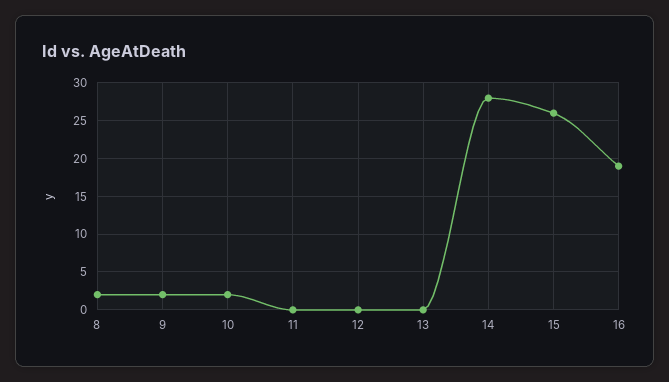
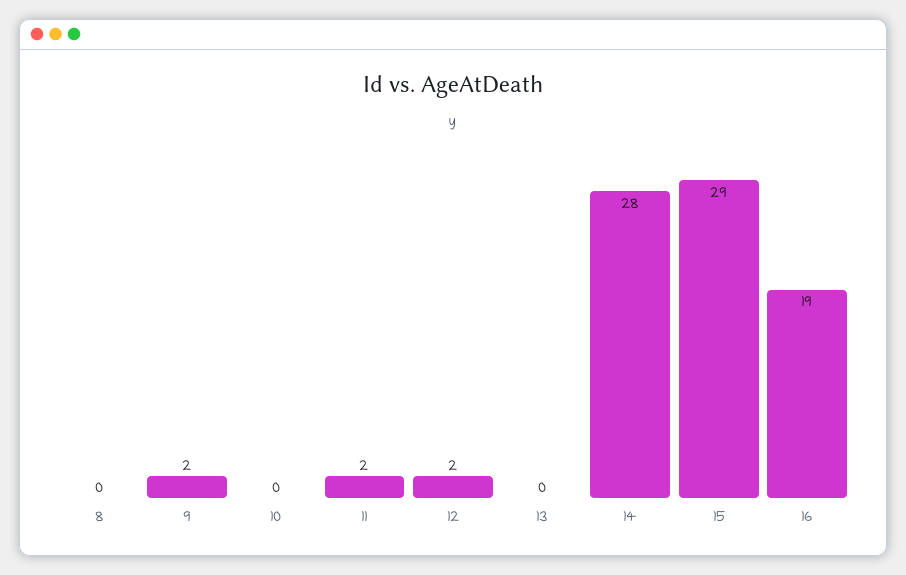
8: 2 -> 0
10: 2 -> 0
11: 0 -> 2
12: 0 -> 2
15: 26 -> 29

